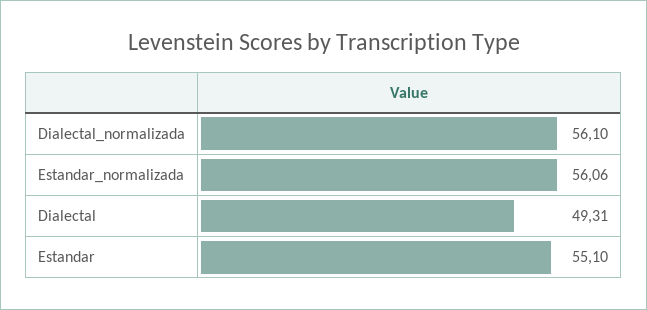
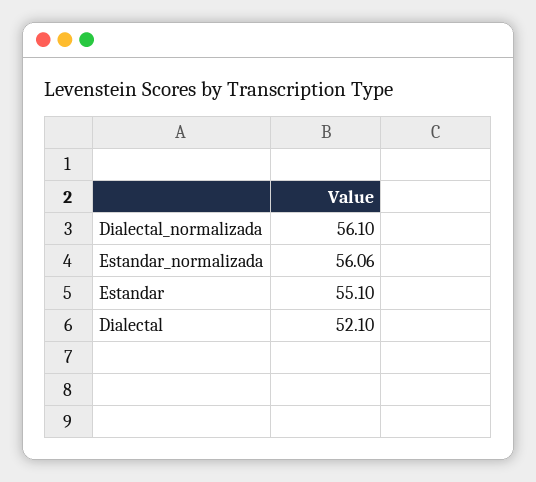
Dialectal: 49.31 -> 52.1

